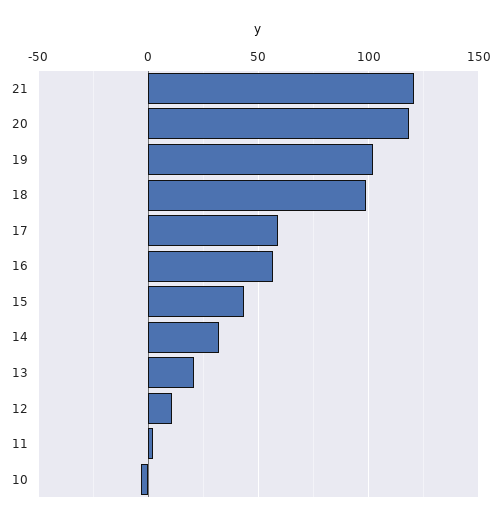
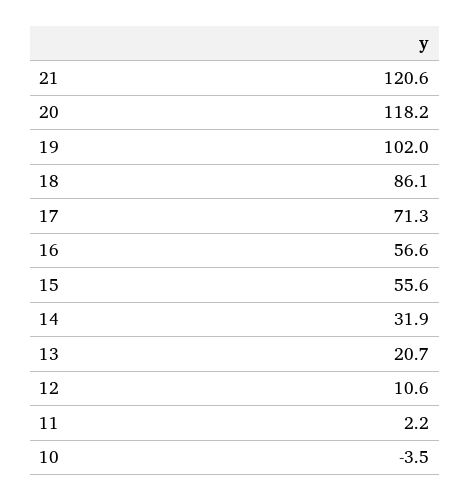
18: 100 -> 86.1
17: 60 -> 71.3
15: 45 -> 55.6

